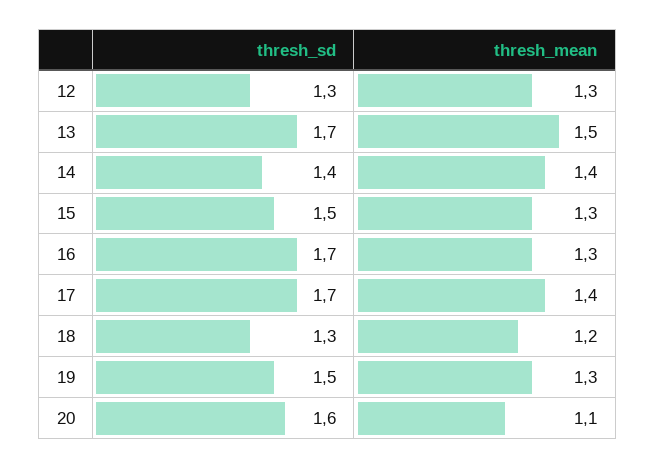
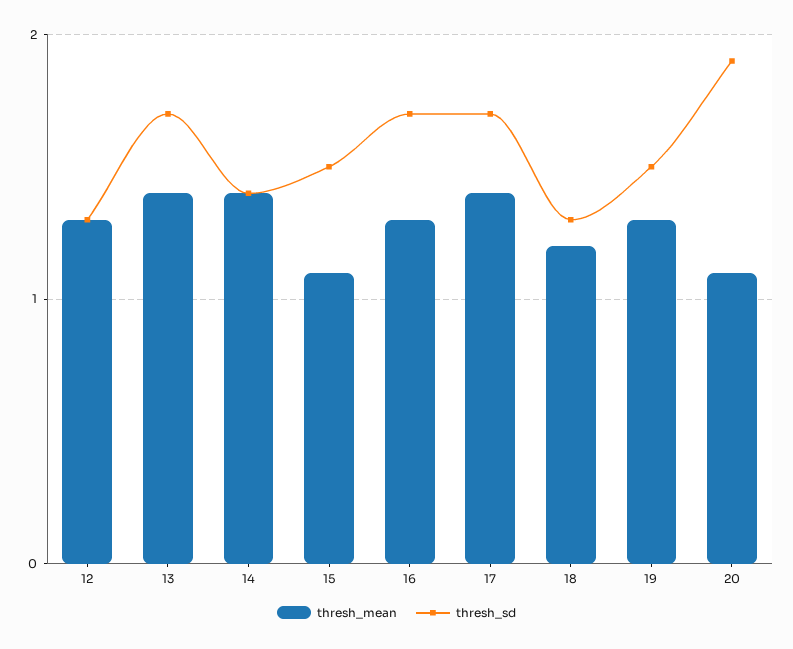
thresh_mean, 13: 1.5 -> 1.4
thresh_mean, 15: 1.3 -> 1.1
thresh_sd, 20: 1.6 -> 1.9

